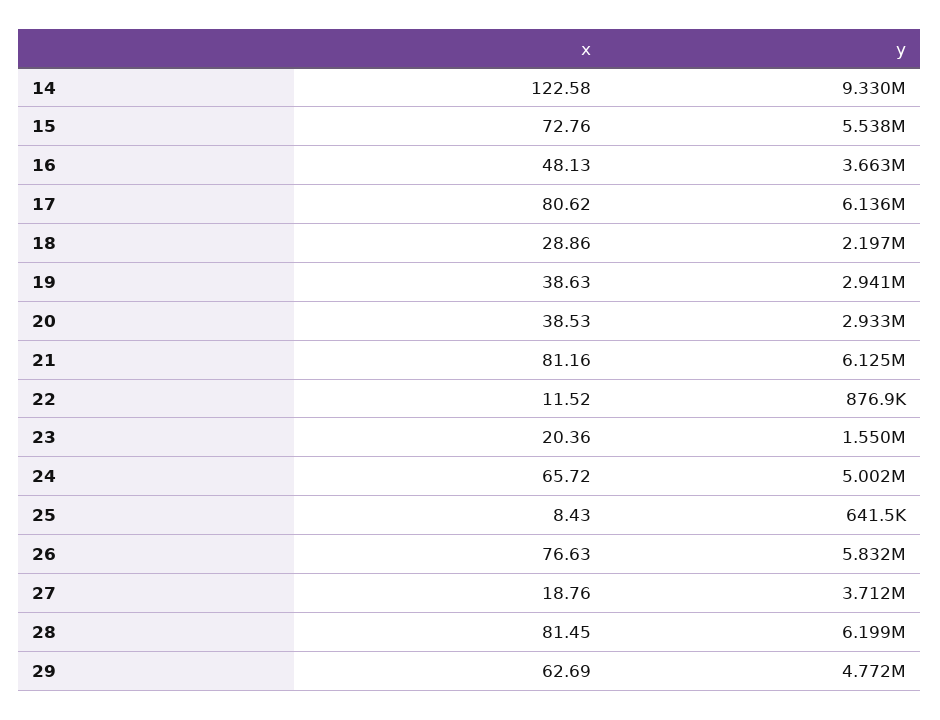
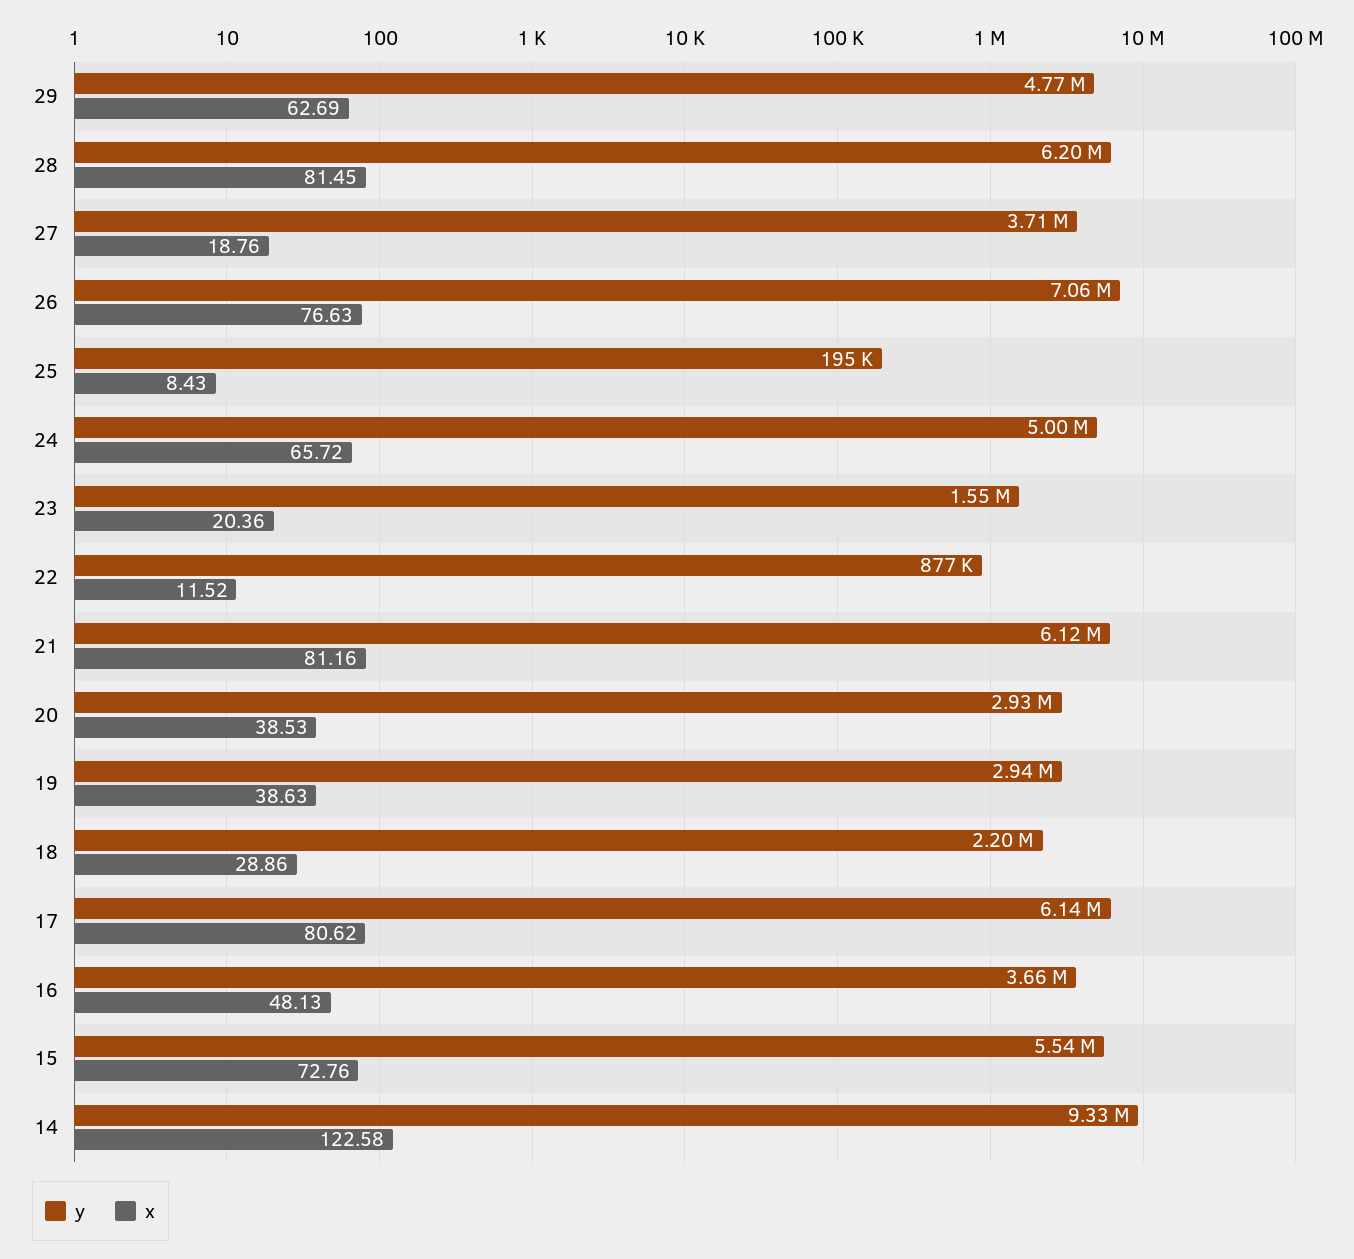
y, 25: 641500 -> 195000
y, 26: 5832000 -> 7060000

